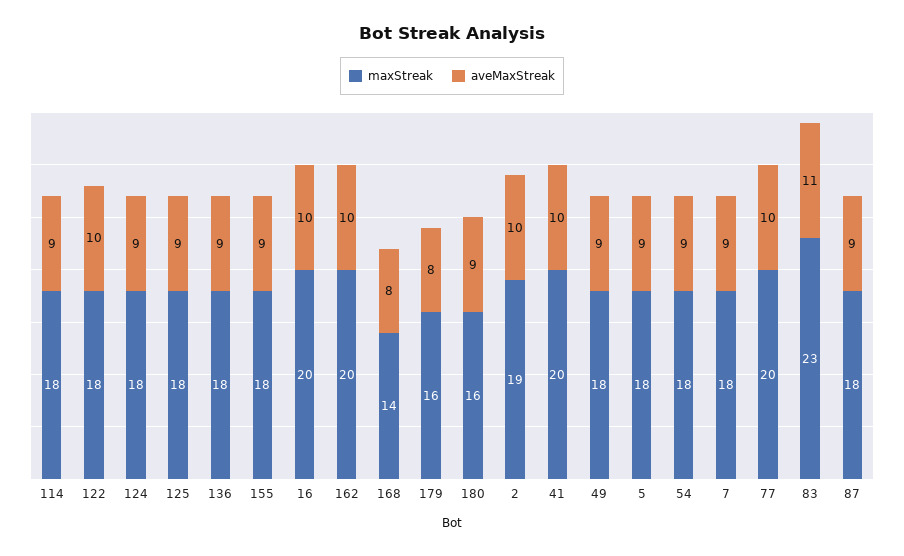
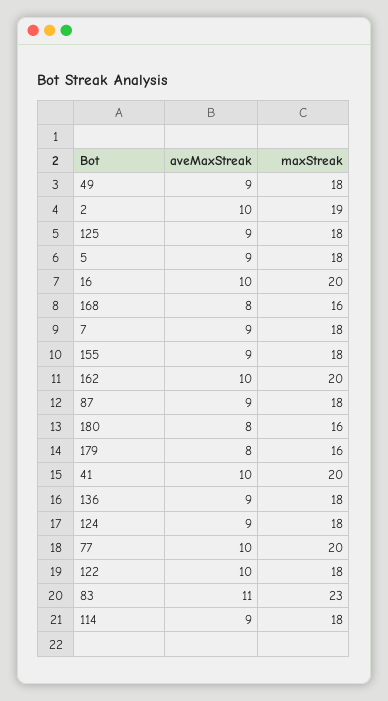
maxStreak, 168: 14 -> 16
aveMaxStreak, 180: 9 -> 8
maxStreak, 54: 18 -> none
aveMaxStreak, 54: 9 -> none

